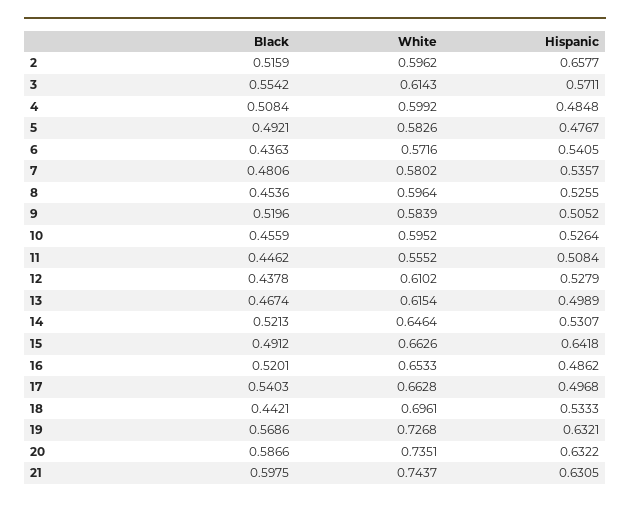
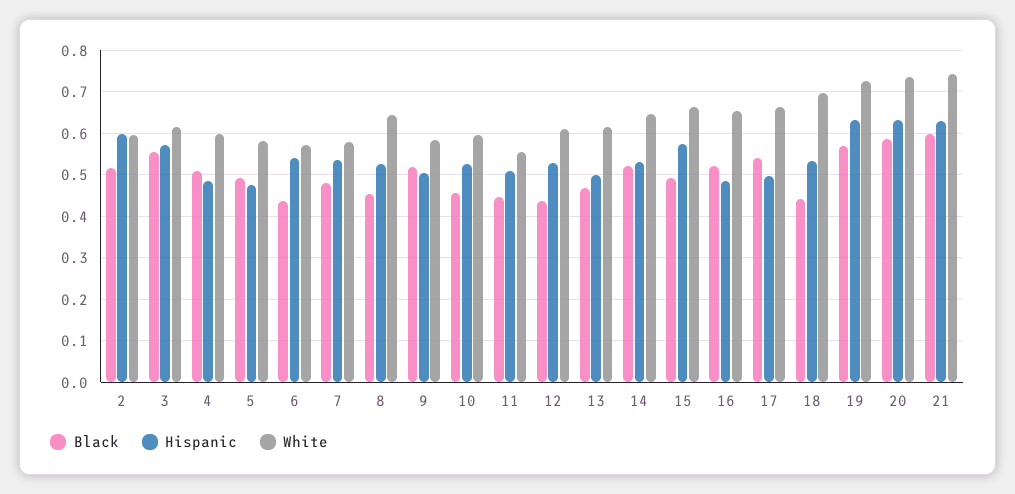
Hispanic, 2: 0.6577 -> 0.6
White, 8: 0.5964 -> 0.64
Hispanic, 15: 0.6418 -> 0.58

